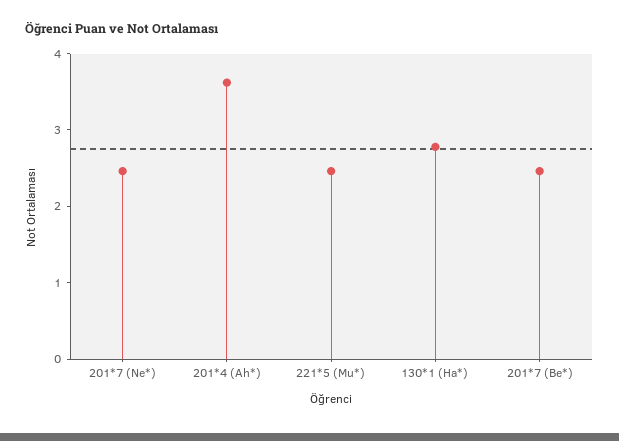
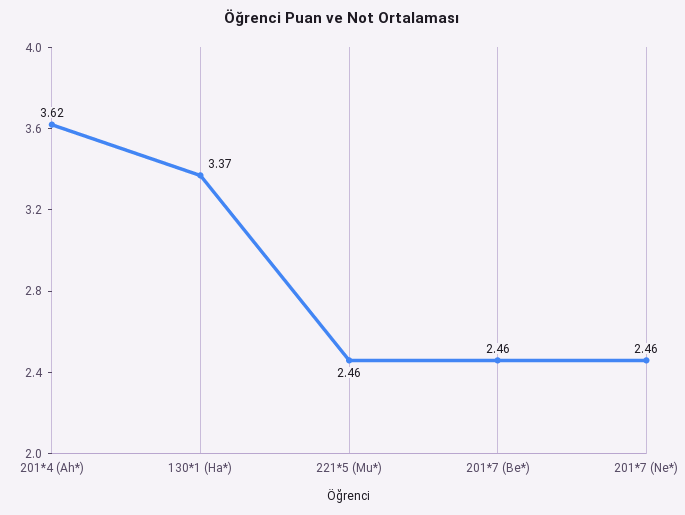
130*1 (Ha*): 2.8 -> 3.37

